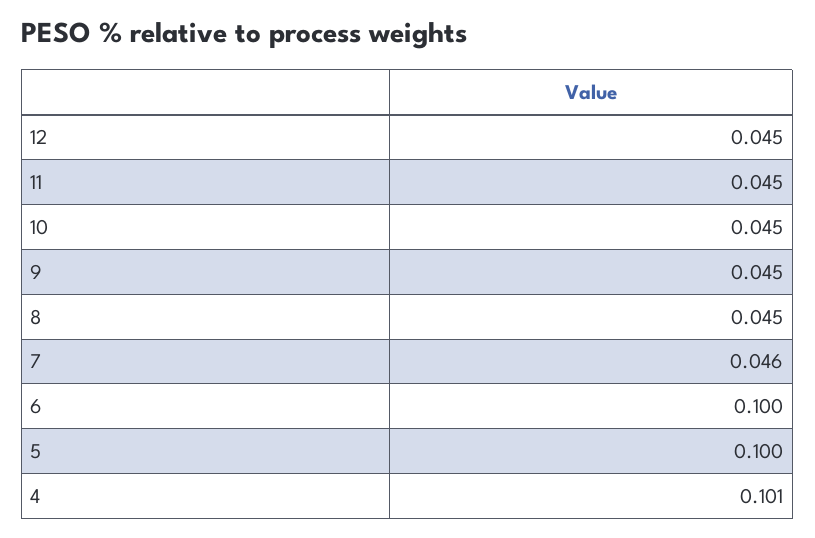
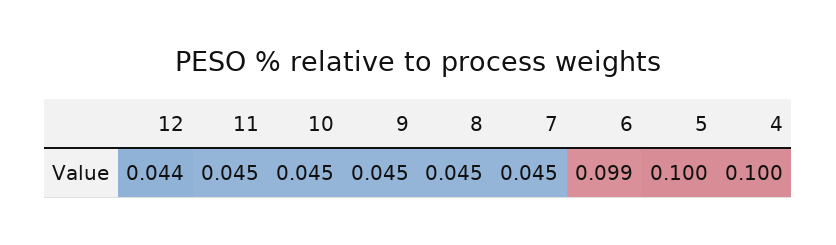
12: 0.045 -> 0.044
7: 0.046 -> 0.045
6: 0.1 -> 0.099
4: 0.101 -> 0.1

